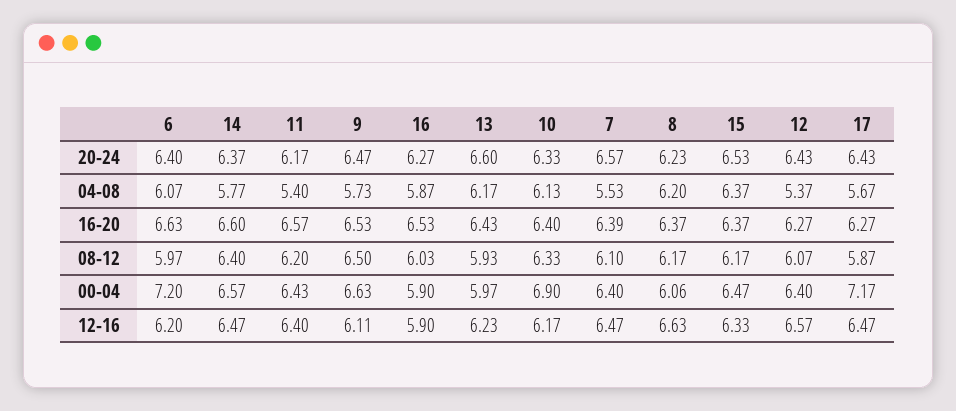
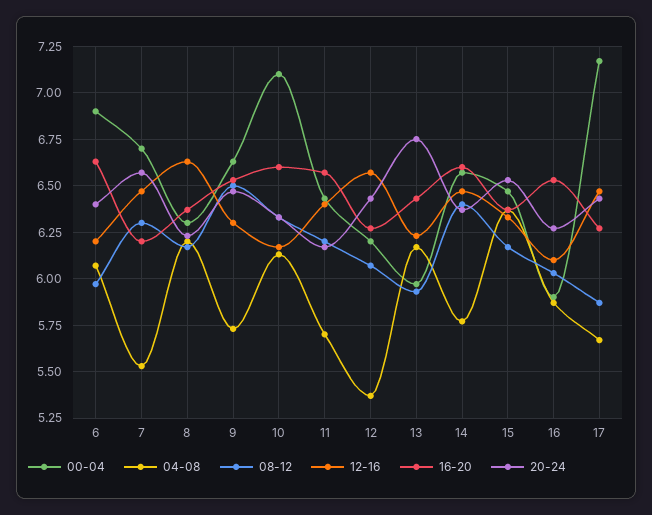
20-24, 13: 6.6 -> 6.75
04-08, 11: 5.4 -> 5.7
16-20, 10: 6.4 -> 6.6
16-20, 7: 6.39 -> 6.2
08-12, 7: 6.1 -> 6.3
00-04, 6: 7.2 -> 6.9
00-04, 10: 6.9 -> 7.1
00-04, 7: 6.4 -> 6.7
00-04, 8: 6.06 -> 6.3
00-04, 12: 6.4 -> 6.2
12-16, 9: 6.11 -> 6.3
12-16, 16: 5.9 -> 6.1

